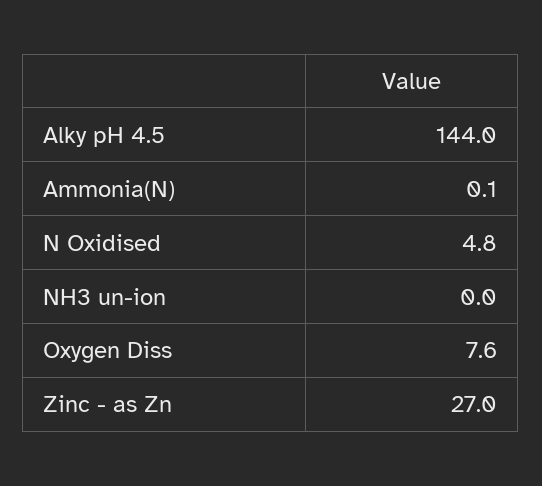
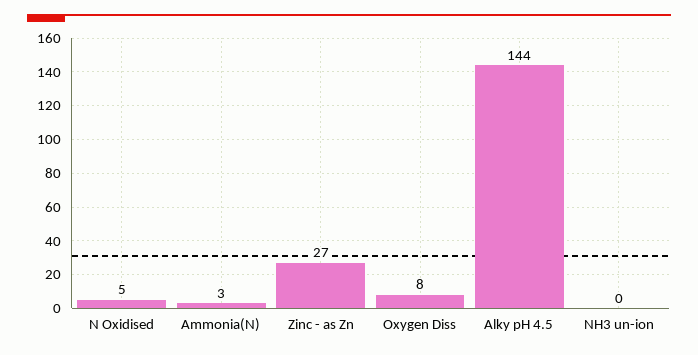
Ammonia(N): 0.1 -> 3

